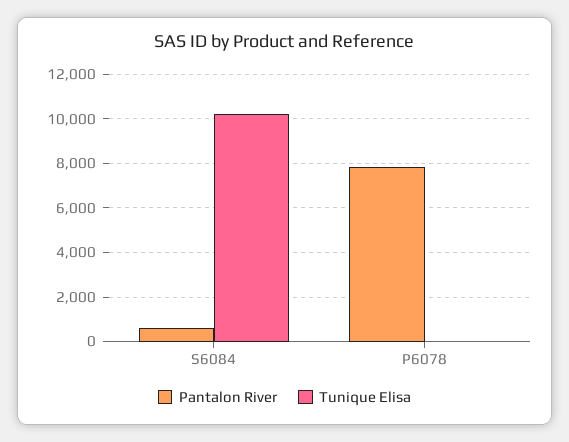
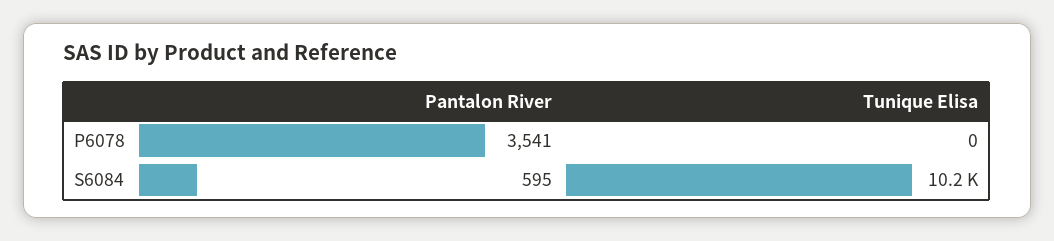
Pantalon River, P6078: 8000 -> 3541

